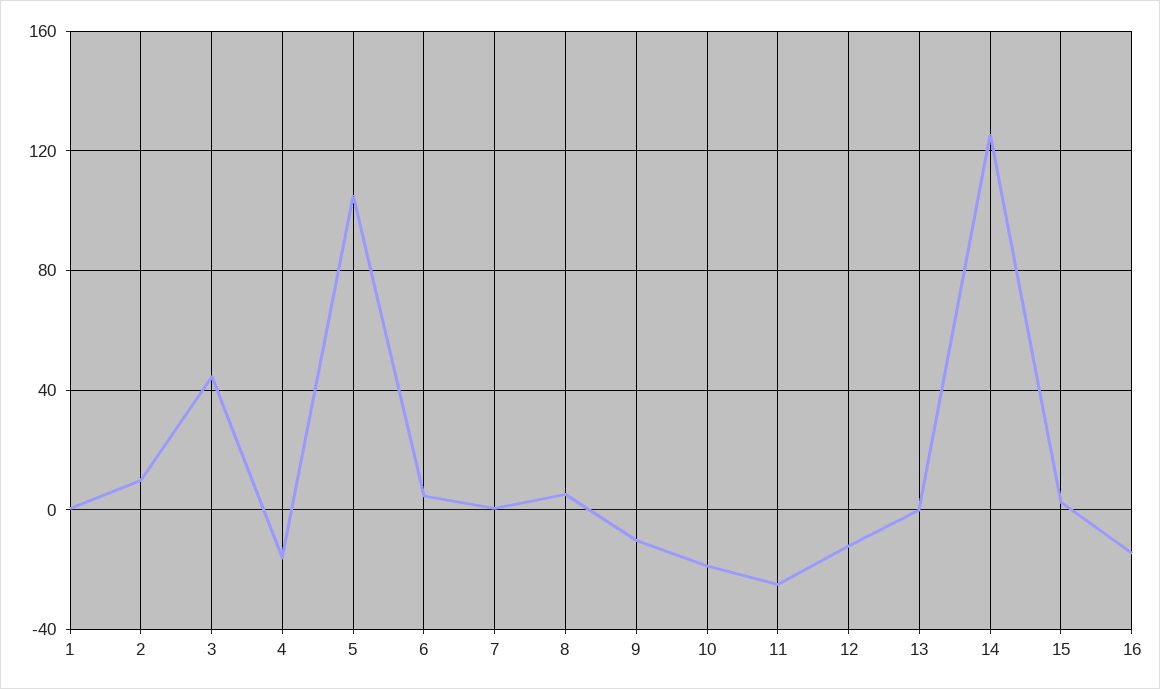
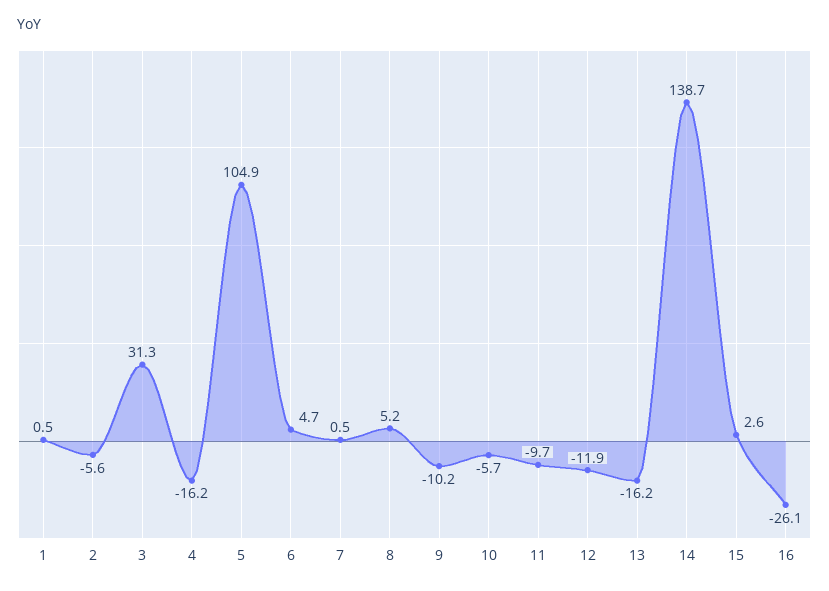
2: 10 -> -5.6
3: 45 -> 31.3
10: -20 -> -5.7
11: -25 -> -9.7
13: 0 -> -16.2
14: 125 -> 138.7
16: -15 -> -26.1

